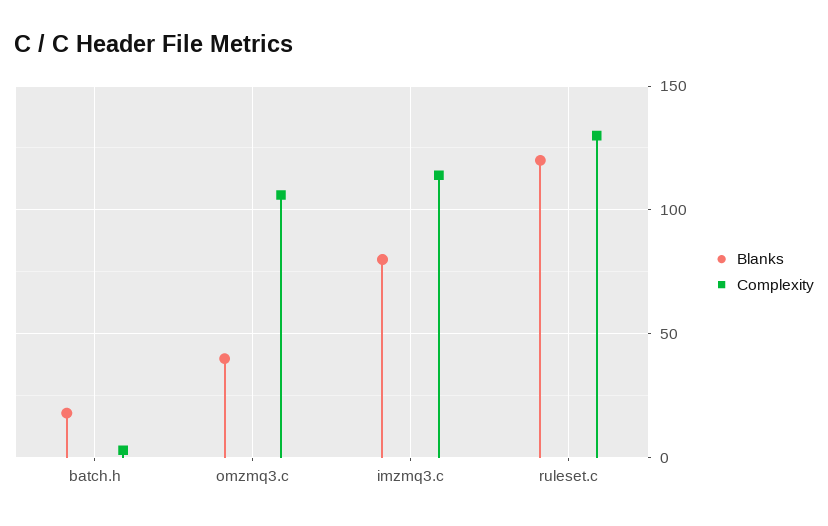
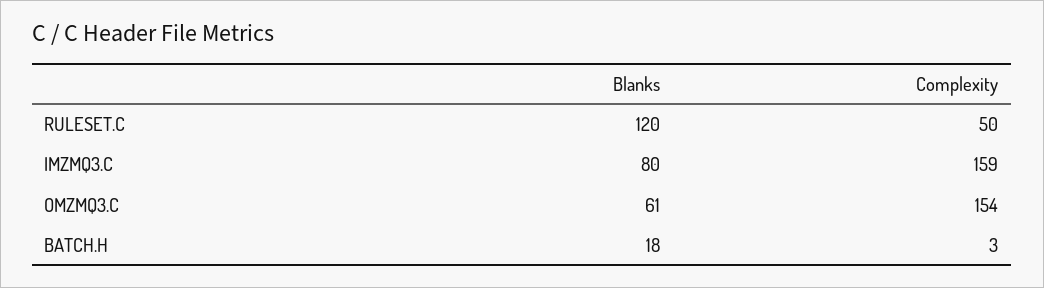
Blanks, omzmq3.c: 40 -> 61
Complexity, omzmq3.c: 105 -> 154
Complexity, imzmq3.c: 115 -> 159
Complexity, ruleset.c: 130 -> 50

